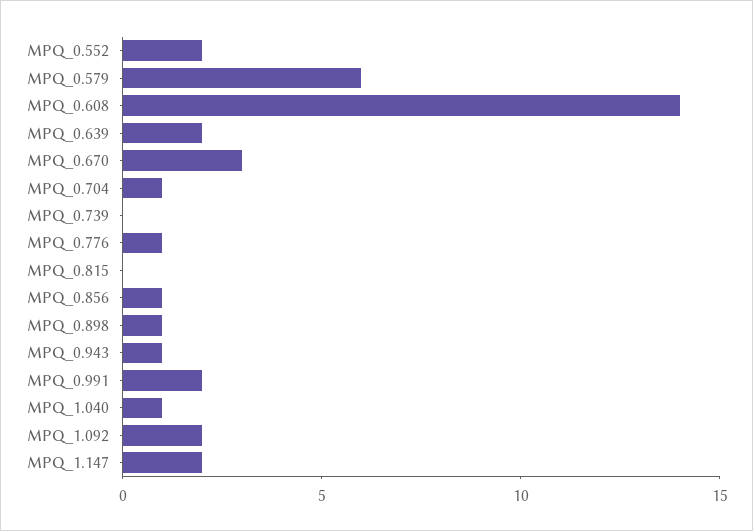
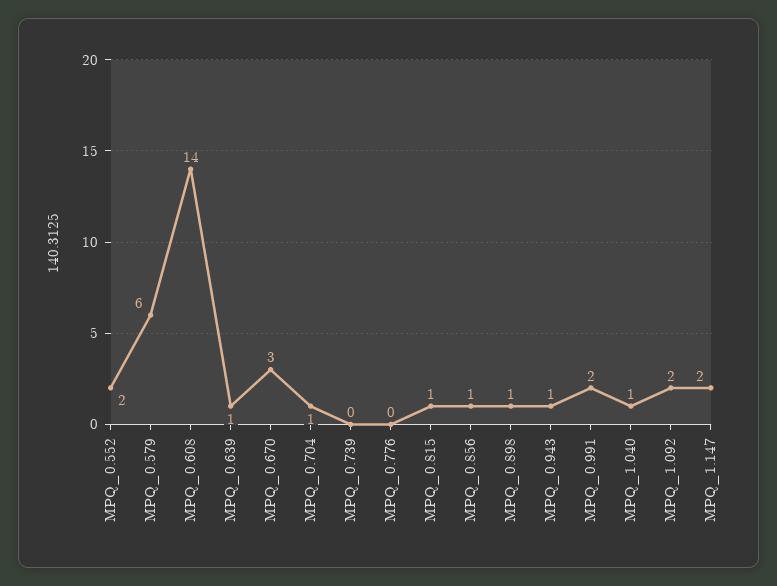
MPQ_0.639: 2 -> 1
MPQ_0.776: 1 -> 0
MPQ_0.815: 0 -> 1

